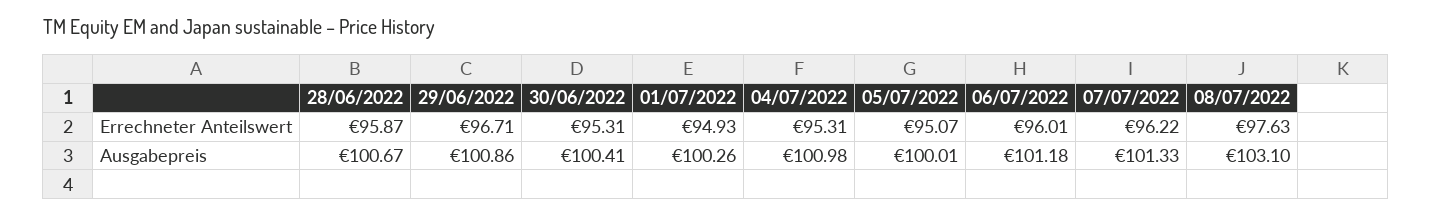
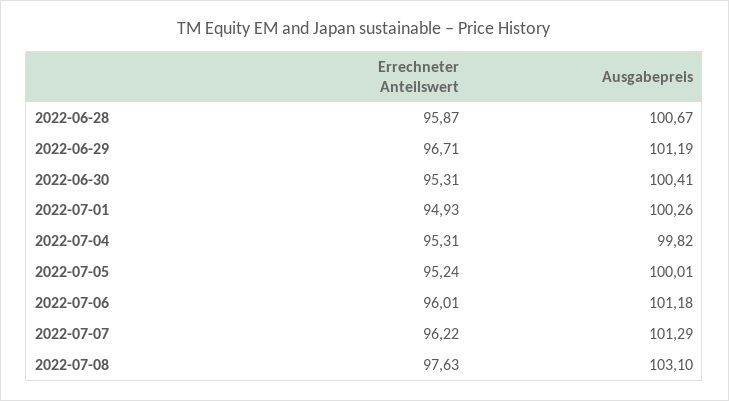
05/07/2022, Errechneter Anteilswert: 95.07 -> 95.24
29/06/2022, Ausgabepreis: 100.86 -> 101.19
04/07/2022, Ausgabepreis: 100.98 -> 99.82
07/07/2022, Ausgabepreis: 101.33 -> 101.29

